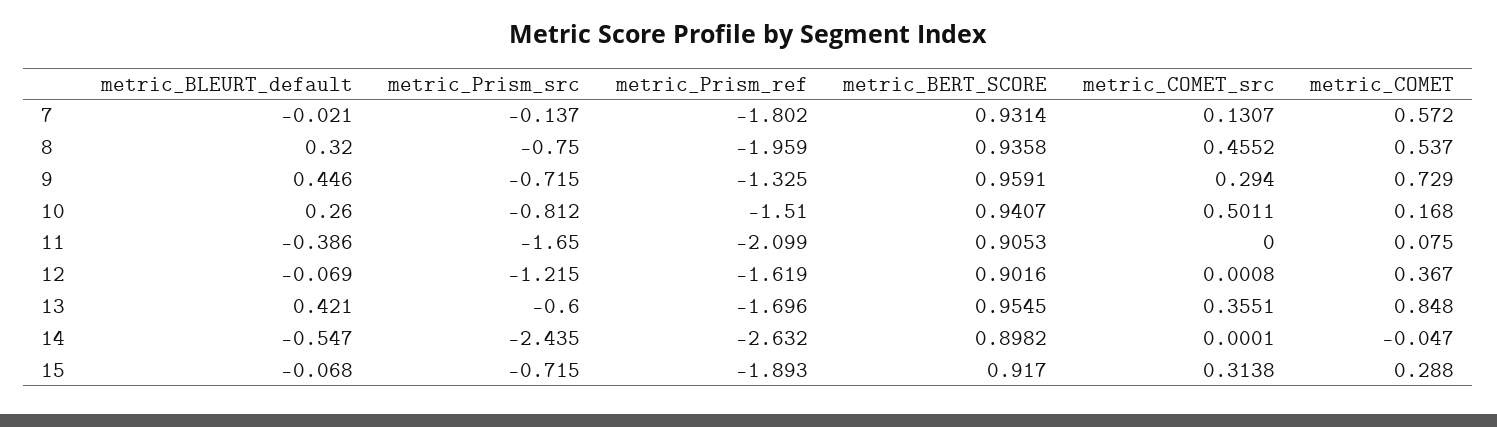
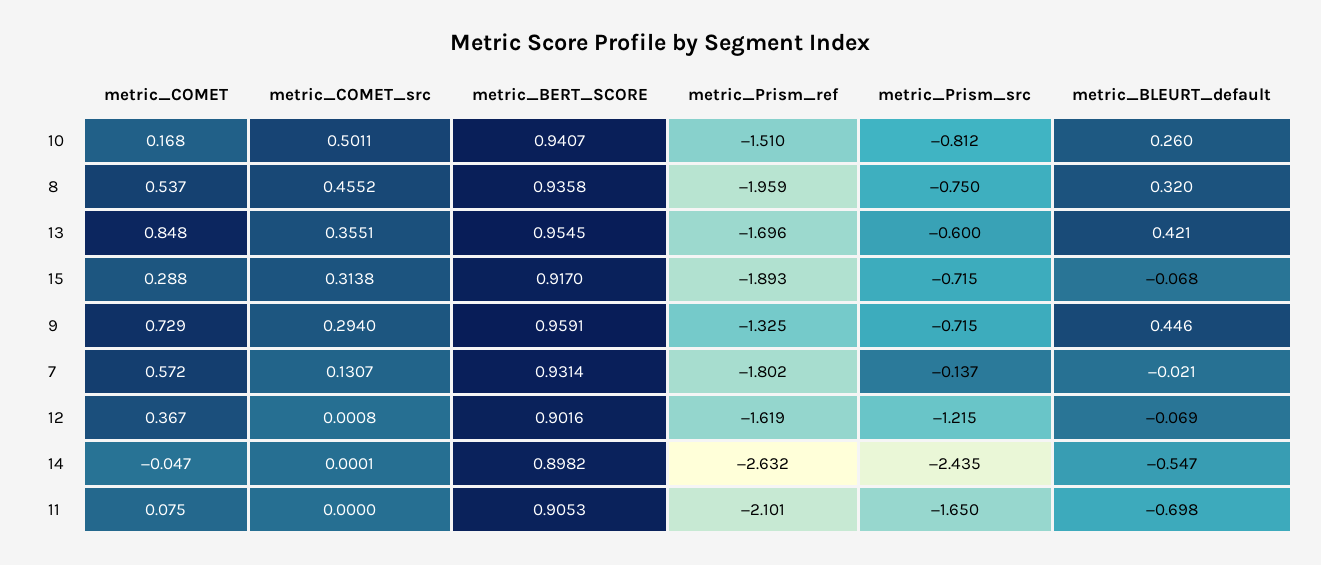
metric_BLEURT_default, 11: -0.386 -> -0.698
metric_Prism_ref, 11: -2.099 -> -2.101

